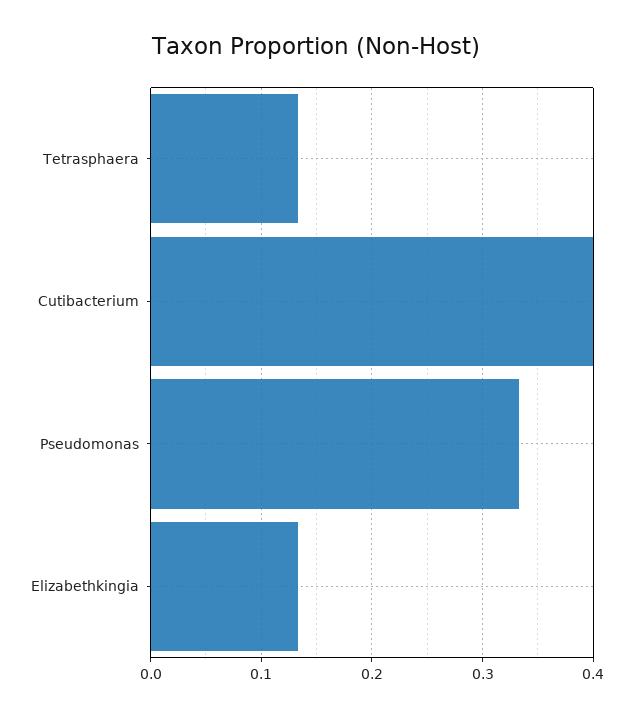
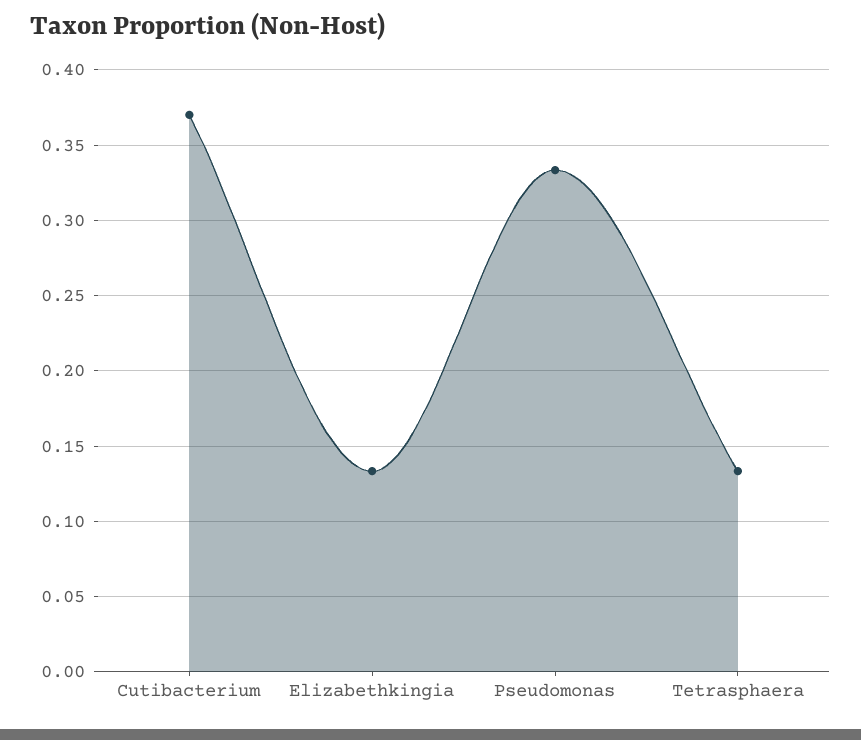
Cutibacterium: 0.4 -> 0.37

